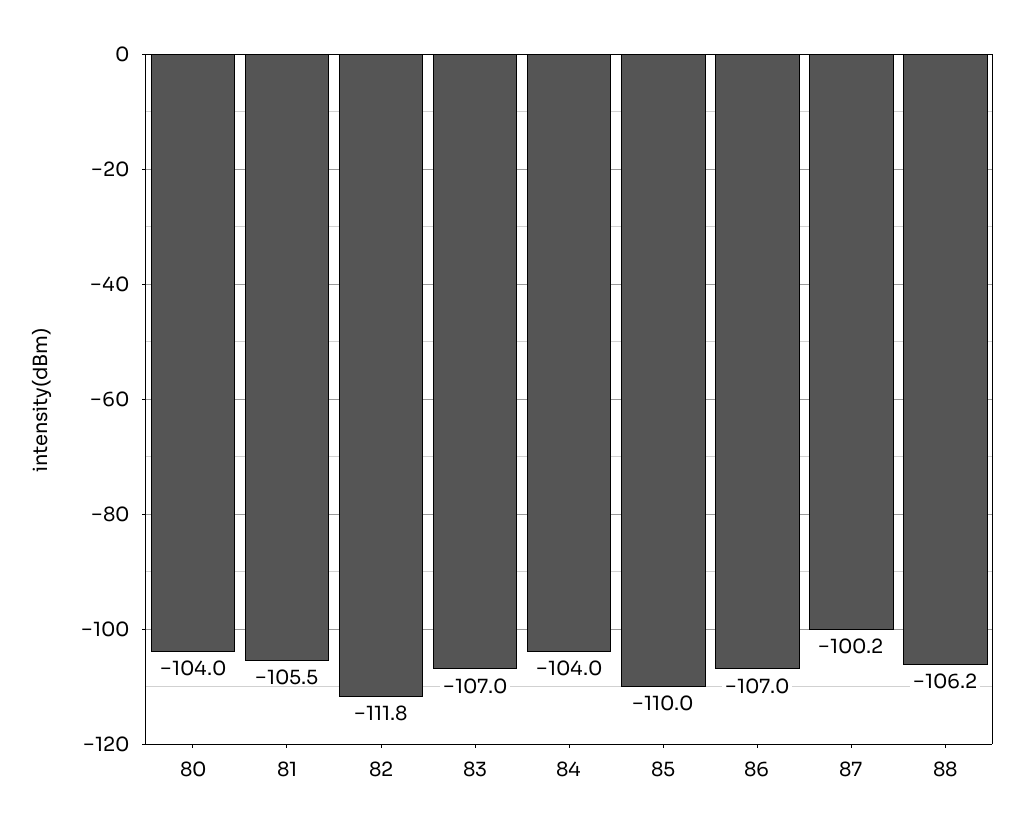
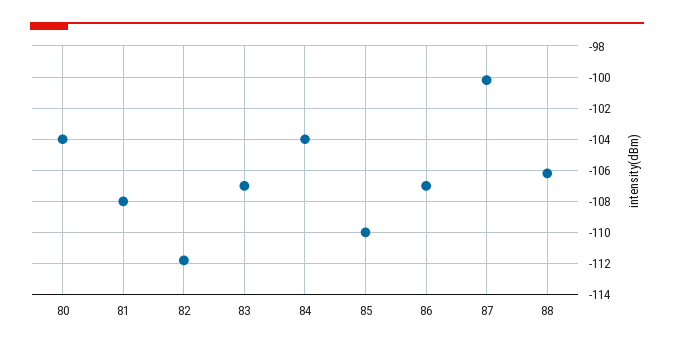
81: -105.5 -> -108

